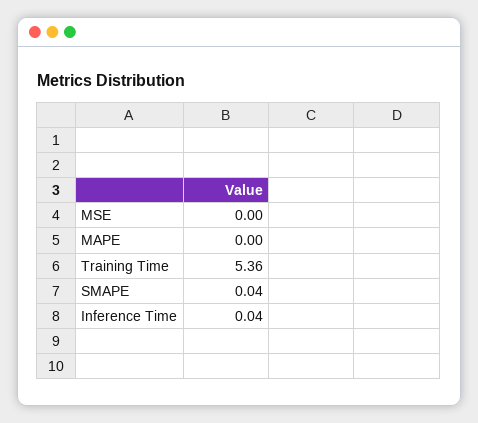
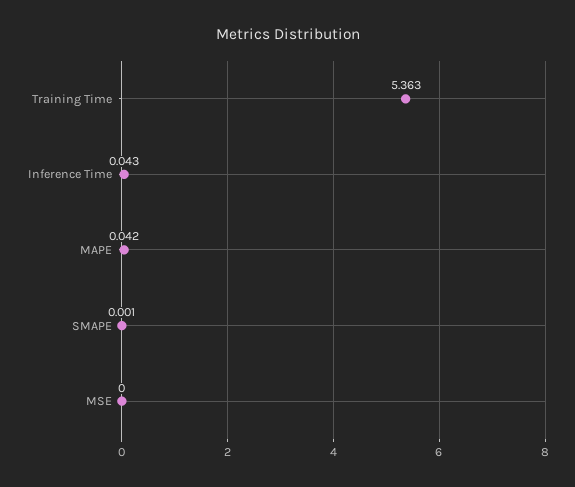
MAPE: 0 -> 0.042
SMAPE: 0.04 -> 0.001

